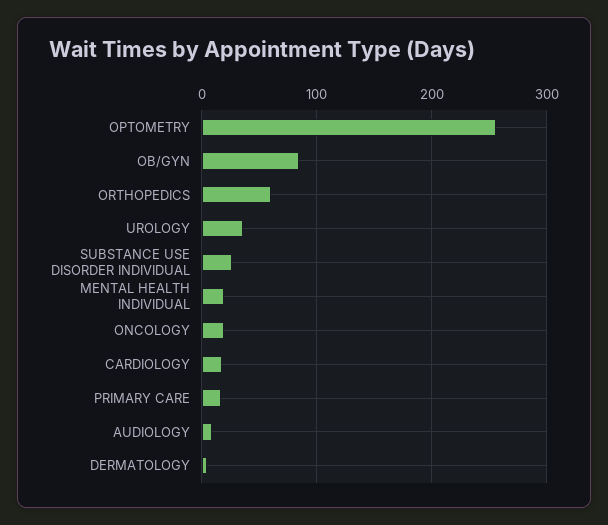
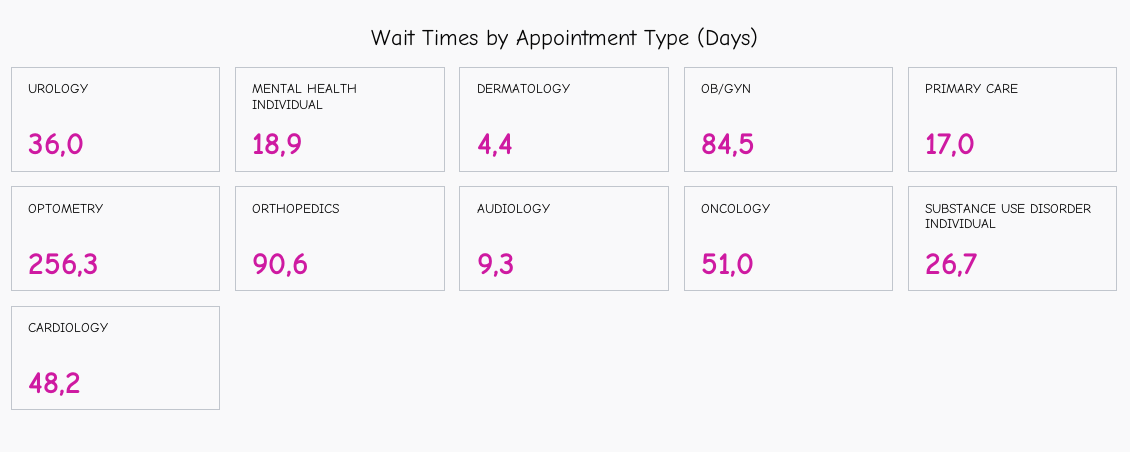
ORTHOPEDICS: 60 -> 90.6
ONCOLOGY: 20 -> 51
CARDIOLOGY: 20 -> 48.2

